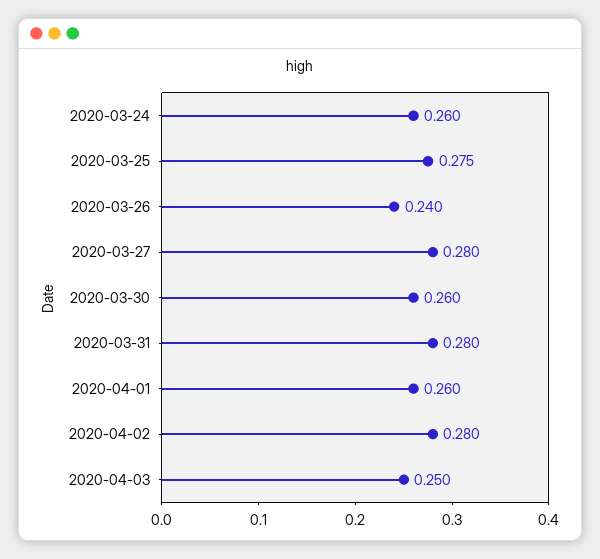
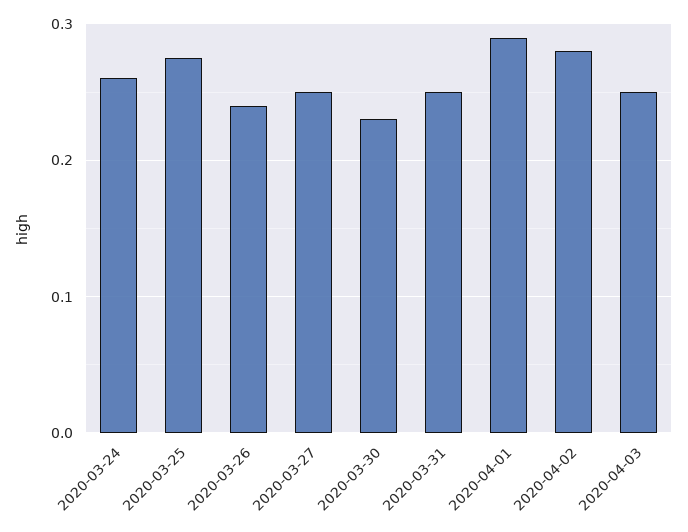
2020-03-27: 0.28 -> 0.25
2020-03-30: 0.26 -> 0.23
2020-03-31: 0.28 -> 0.25
2020-04-01: 0.26 -> 0.29

